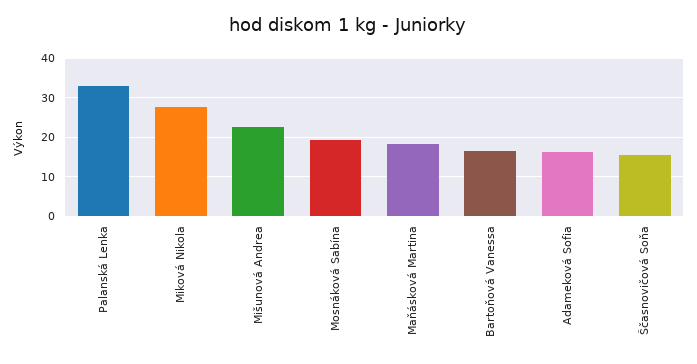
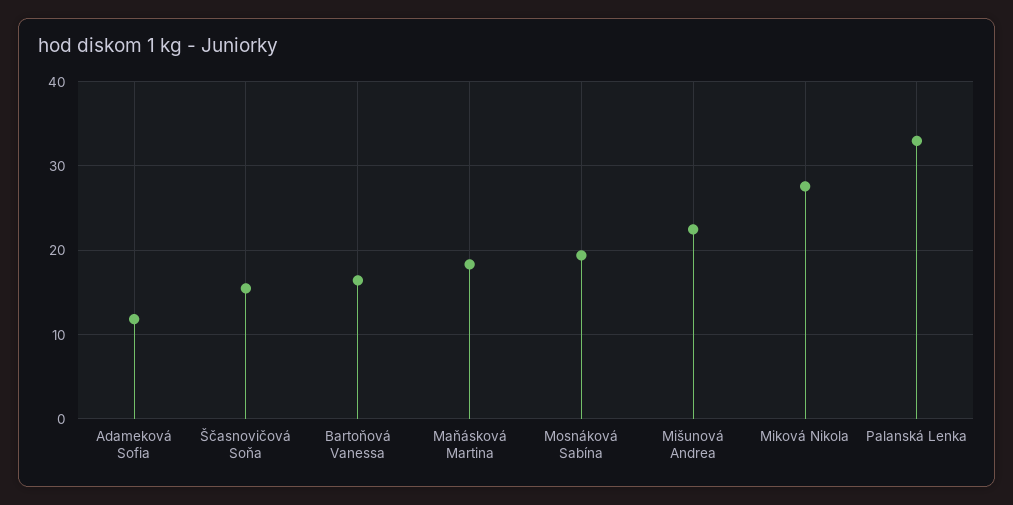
Adameková Sofia: 16 -> 12

